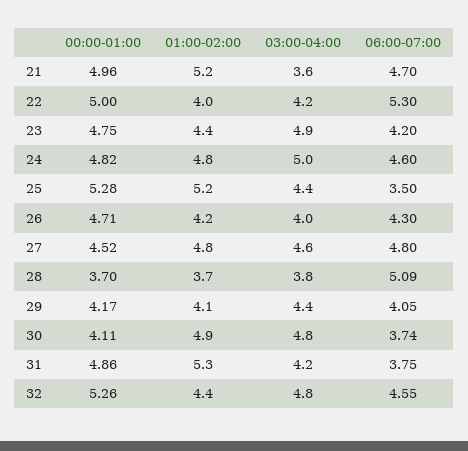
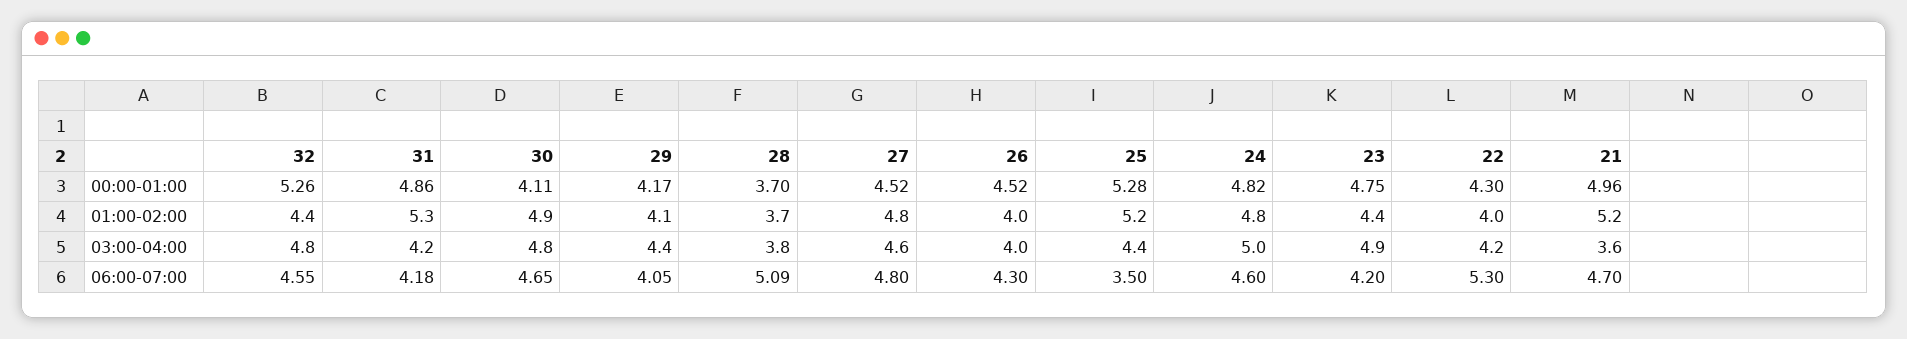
00:00-01:00, 22: 5 -> 4.3
00:00-01:00, 26: 4.71 -> 4.52
01:00-02:00, 26: 4.2 -> 4
06:00-07:00, 30: 3.74 -> 4.65
06:00-07:00, 31: 3.75 -> 4.18

